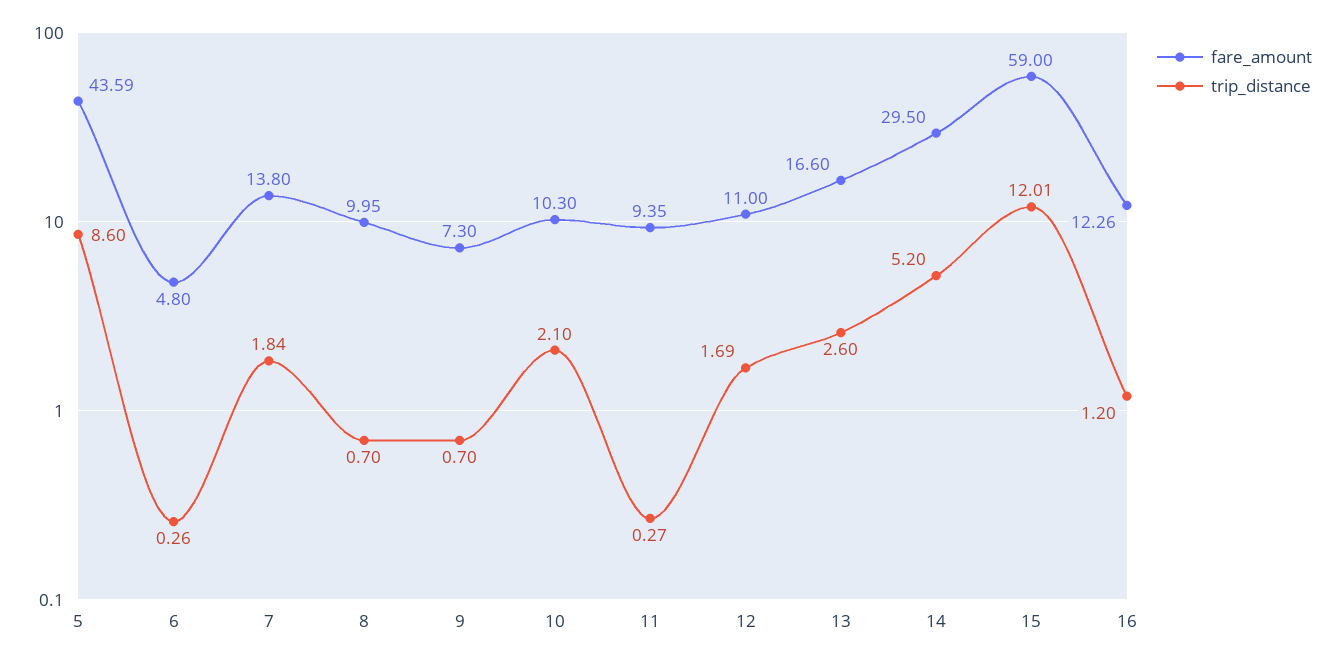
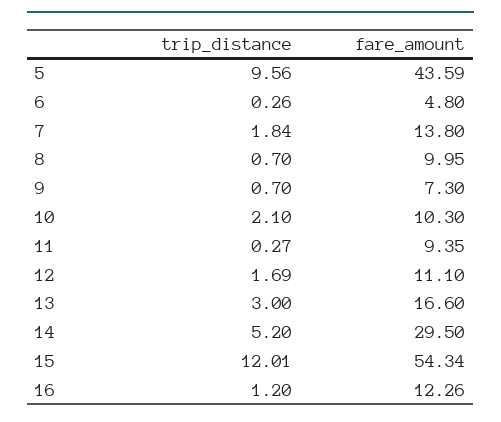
trip_distance, 5: 8.6 -> 9.56
fare_amount, 12: 11 -> 11.1
trip_distance, 13: 2.6 -> 3
fare_amount, 15: 59 -> 54.34

